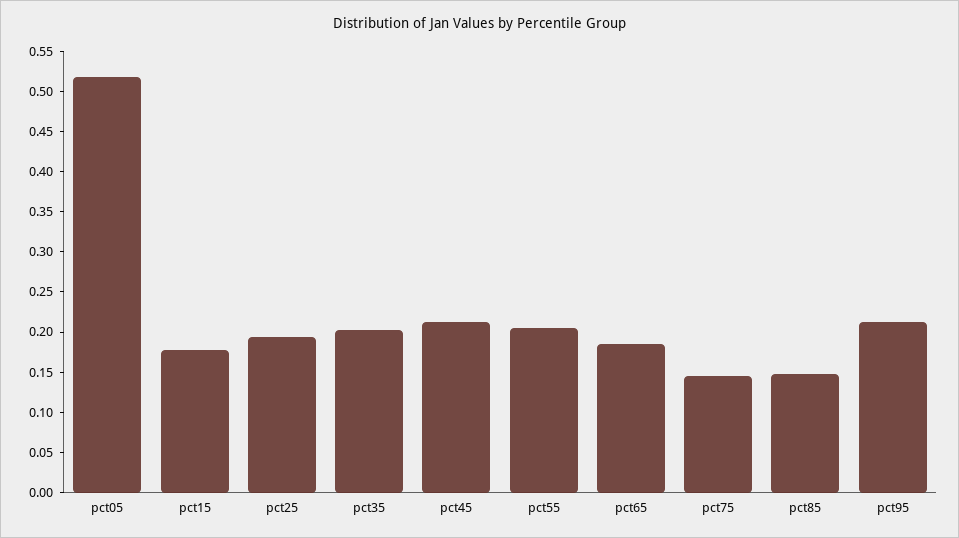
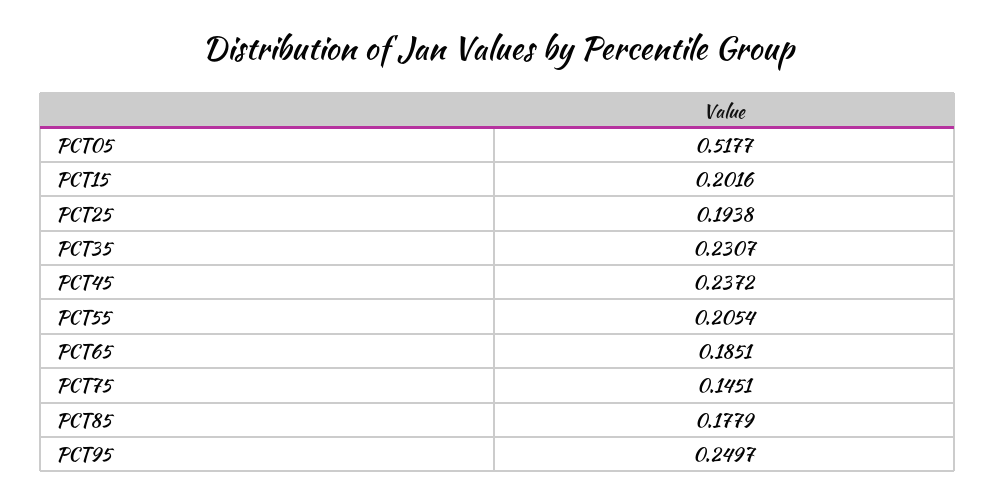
pct15: 0.18 -> 0.2016
pct35: 0.2 -> 0.2307
pct45: 0.21 -> 0.2372
pct85: 0.15 -> 0.1779
pct95: 0.21 -> 0.2497

